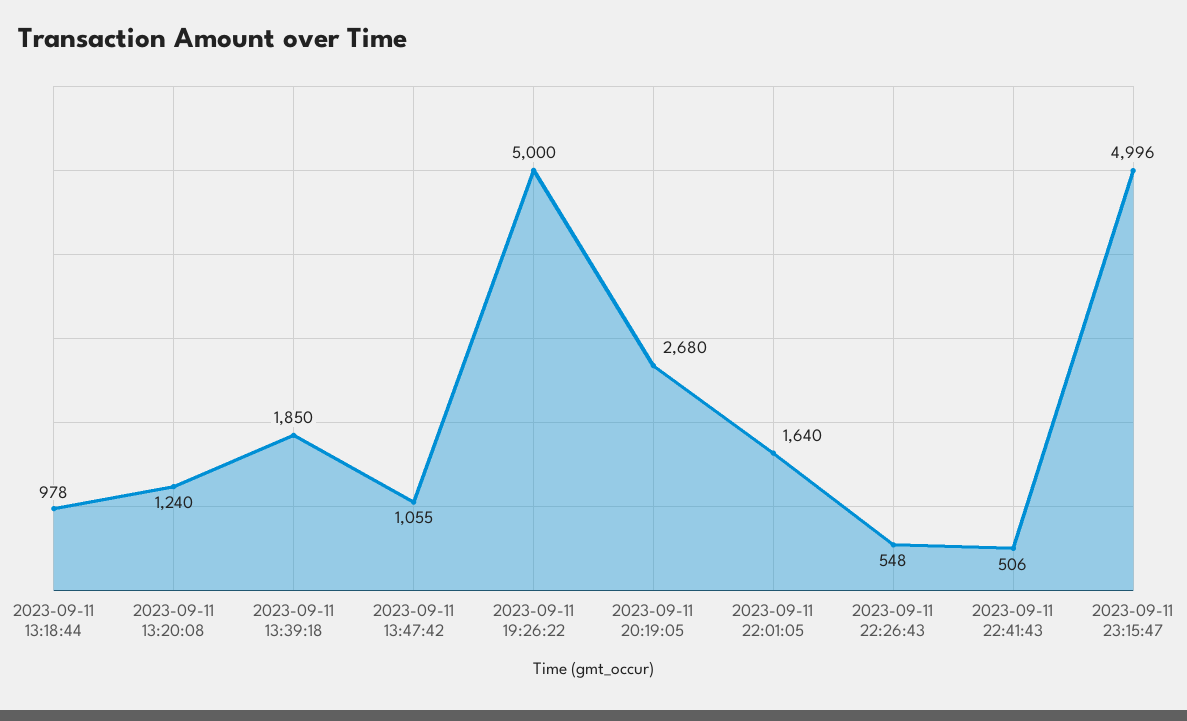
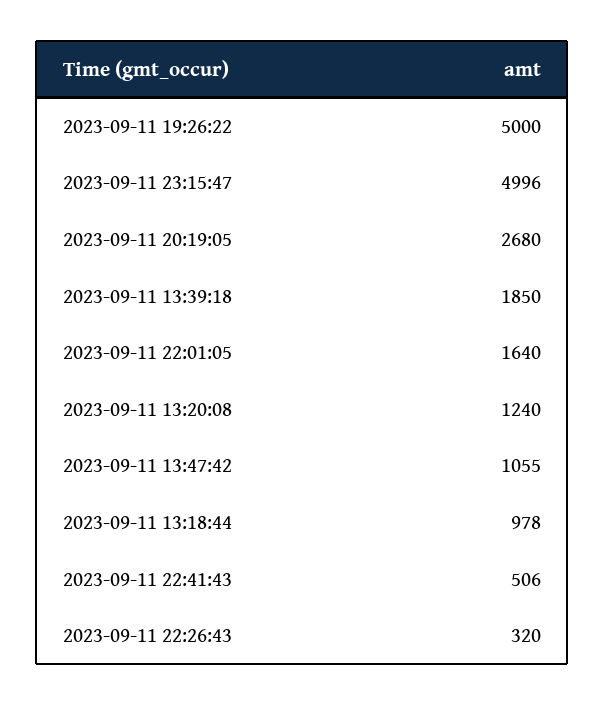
2023-09-11 22:26:43: 548 -> 320

